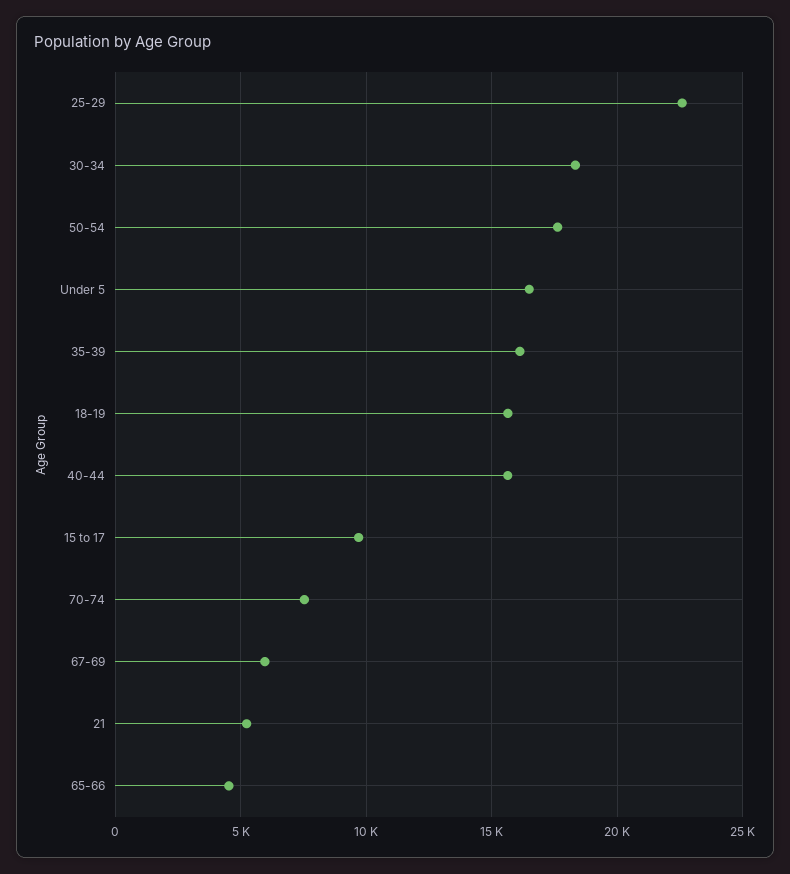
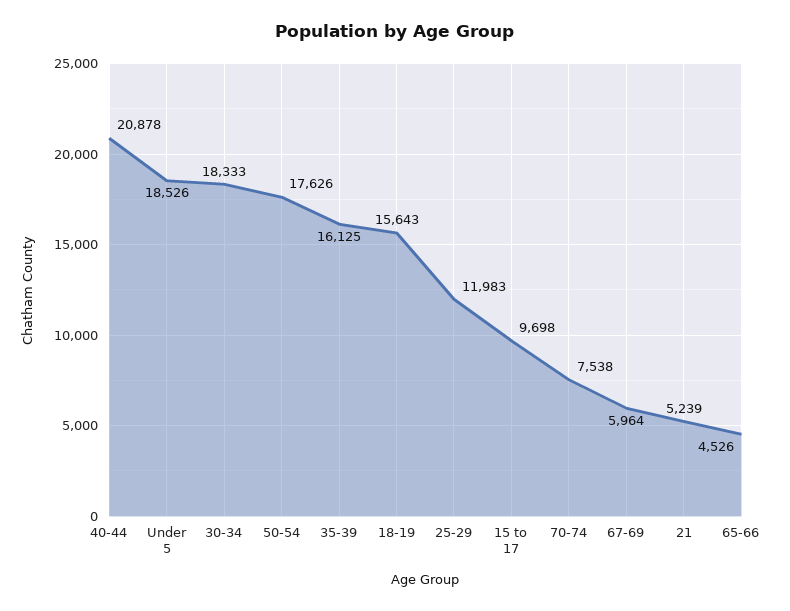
25-29: 22500 -> 11983
Under 5: 16500 -> 18526
40-44: 15500 -> 20878

